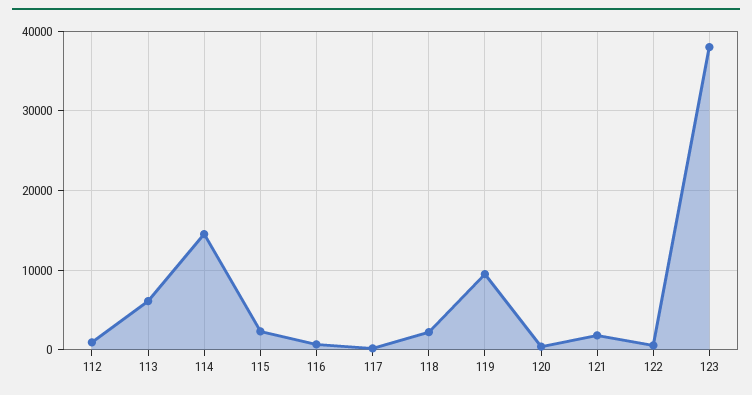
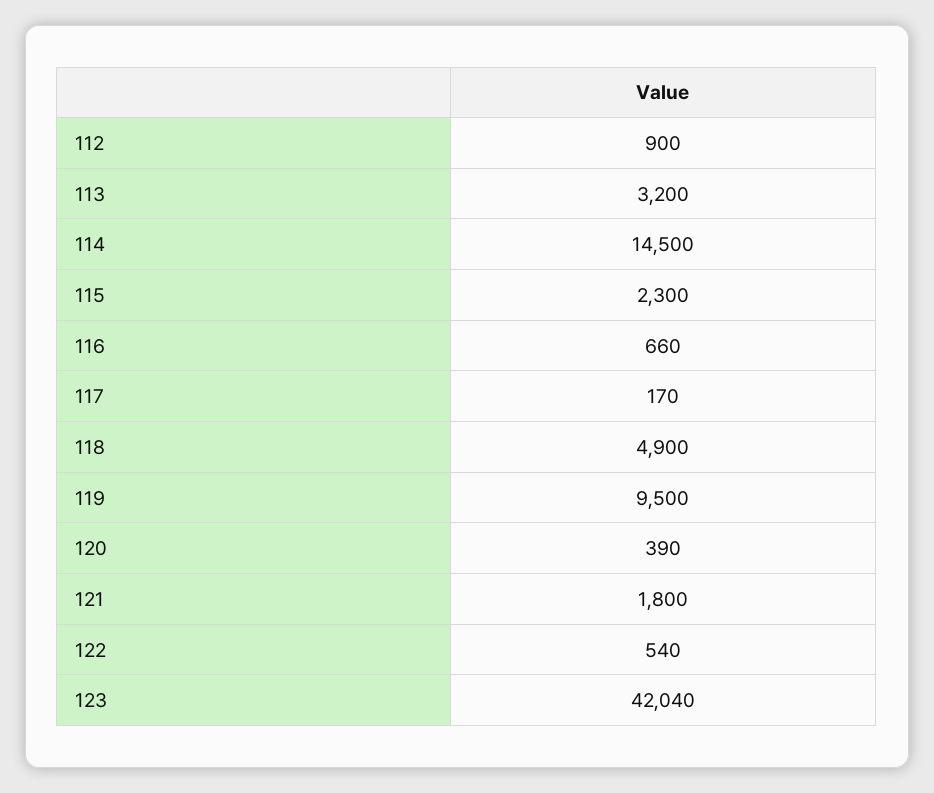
113: 6000 -> 3200
118: 2000 -> 4900
123: 38000 -> 42040

